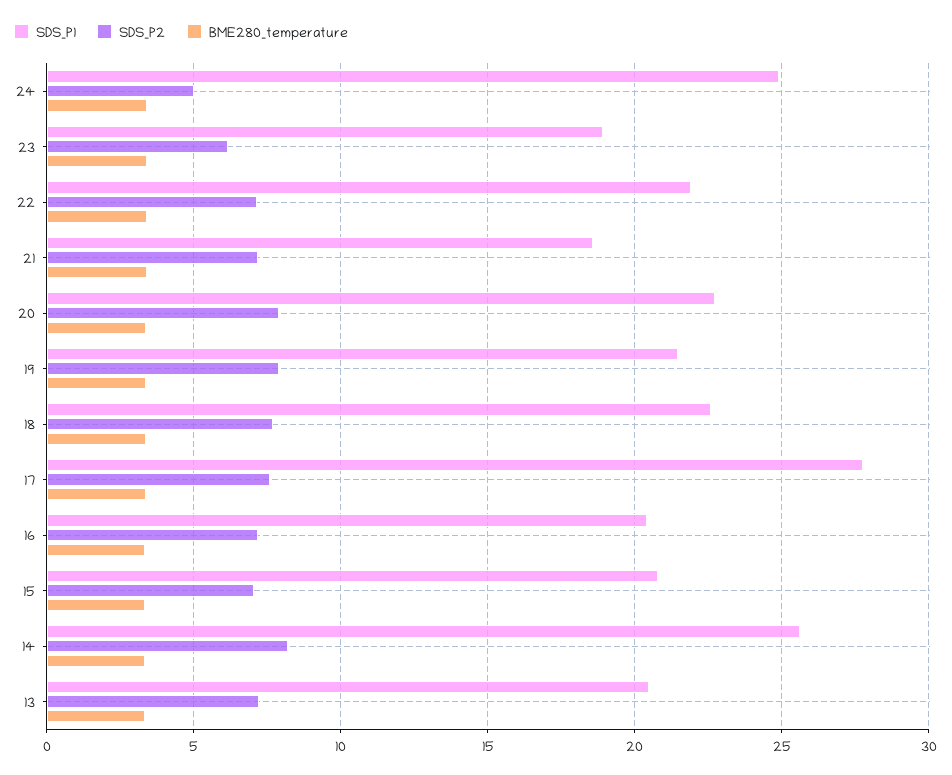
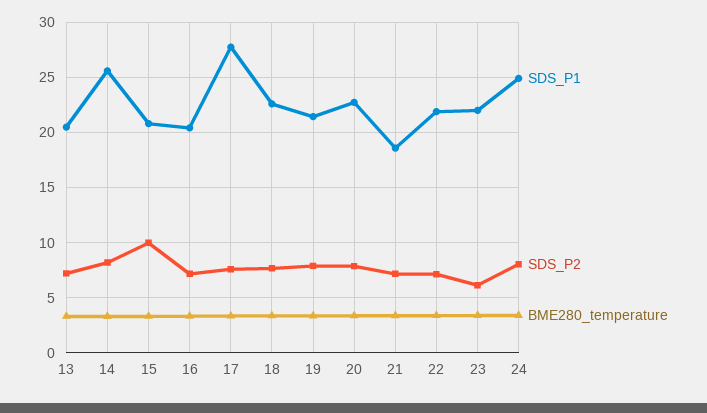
SDS_P2, 24: 5 -> 8
SDS_P1, 23: 19 -> 22
SDS_P2, 15: 7 -> 10

